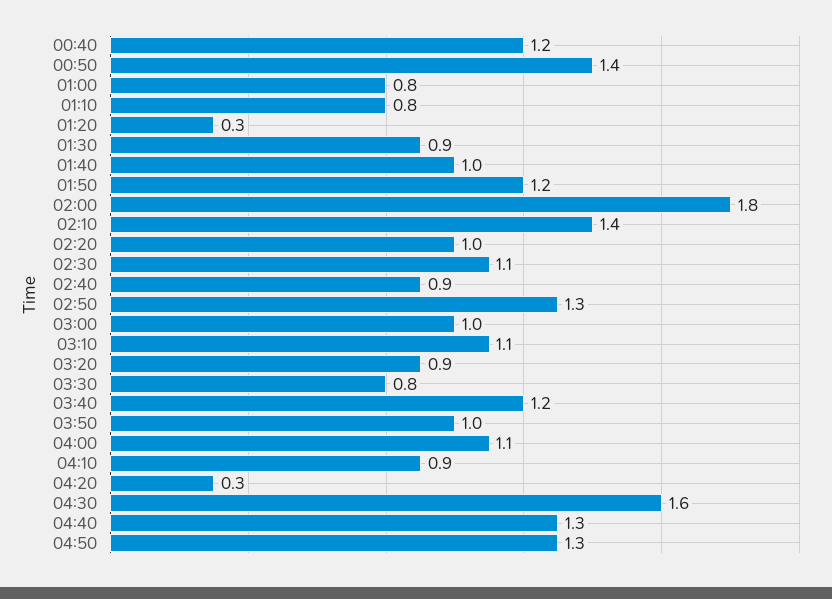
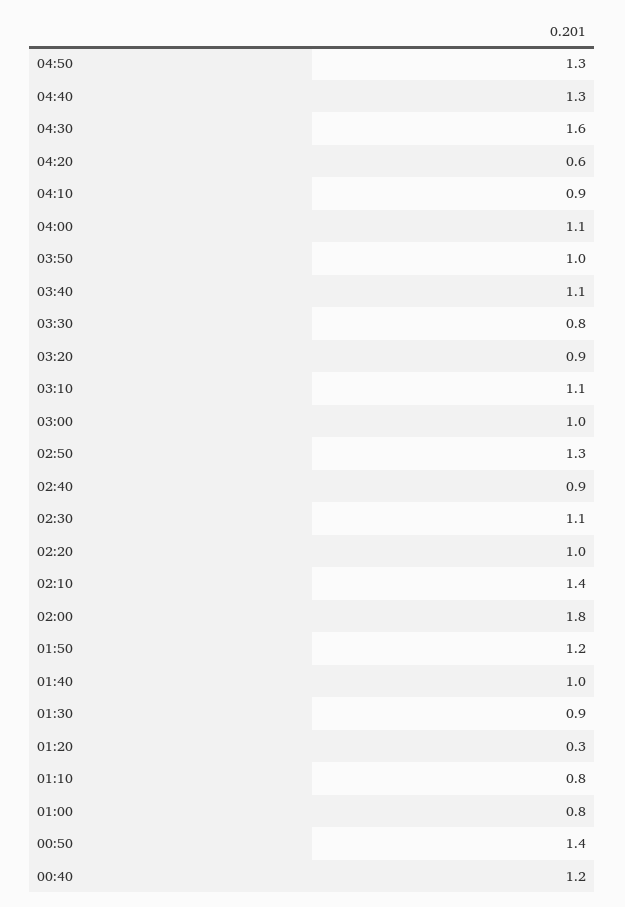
03:40: 1.2 -> 1.1
04:20: 0.3 -> 0.6

